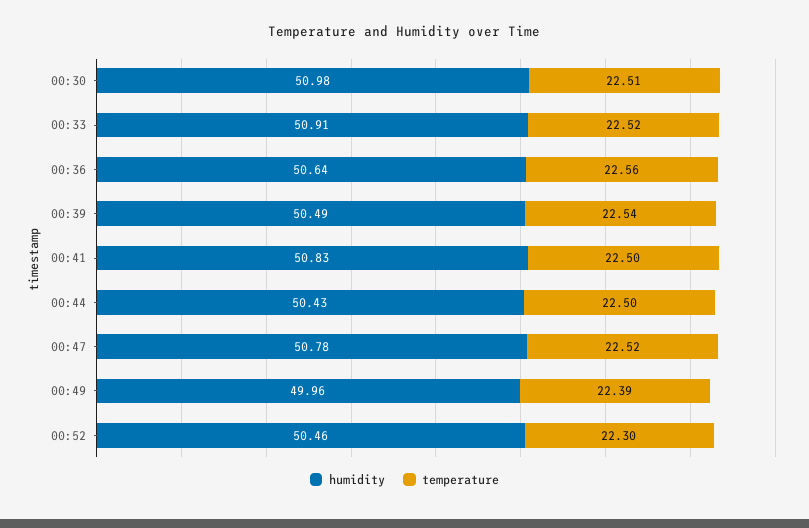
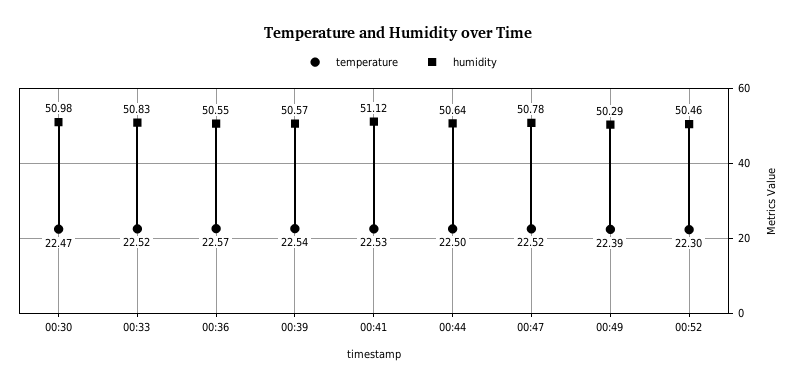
temperature, 00:30: 22.51 -> 22.47
humidity, 00:33: 50.91 -> 50.83
humidity, 00:36: 50.64 -> 50.55
temperature, 00:36: 22.56 -> 22.57
humidity, 00:39: 50.49 -> 50.57
humidity, 00:41: 50.83 -> 51.12
temperature, 00:41: 22.5 -> 22.53
humidity, 00:44: 50.43 -> 50.64
humidity, 00:49: 49.96 -> 50.29

